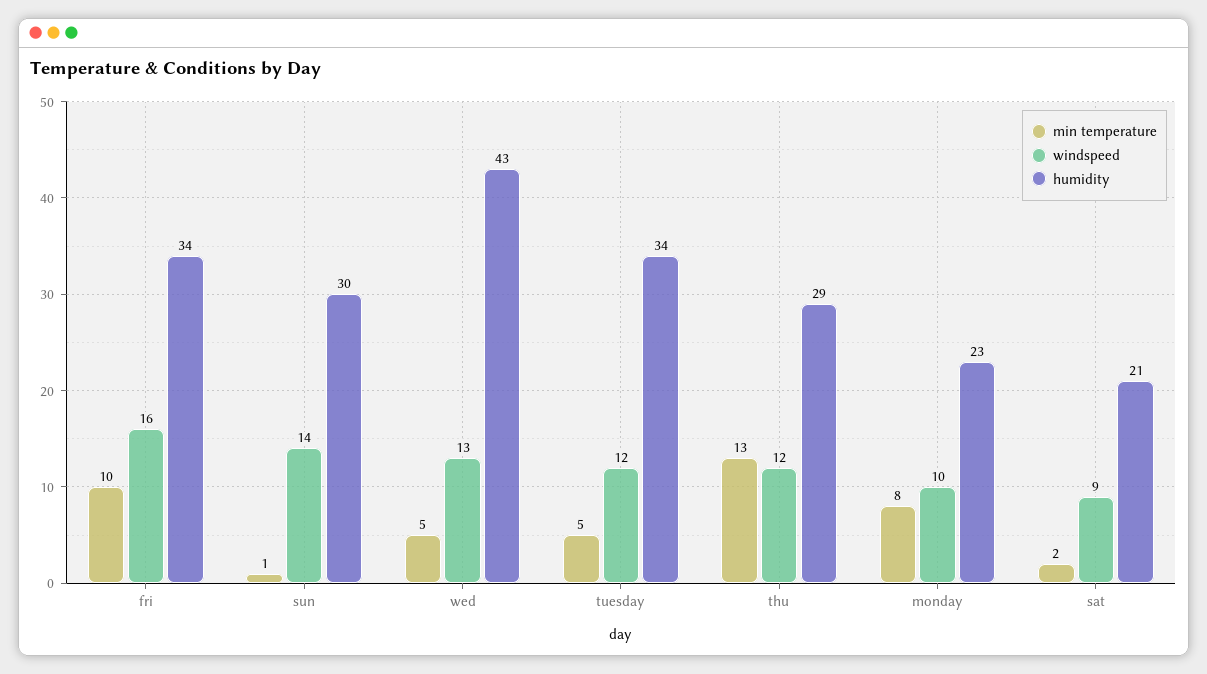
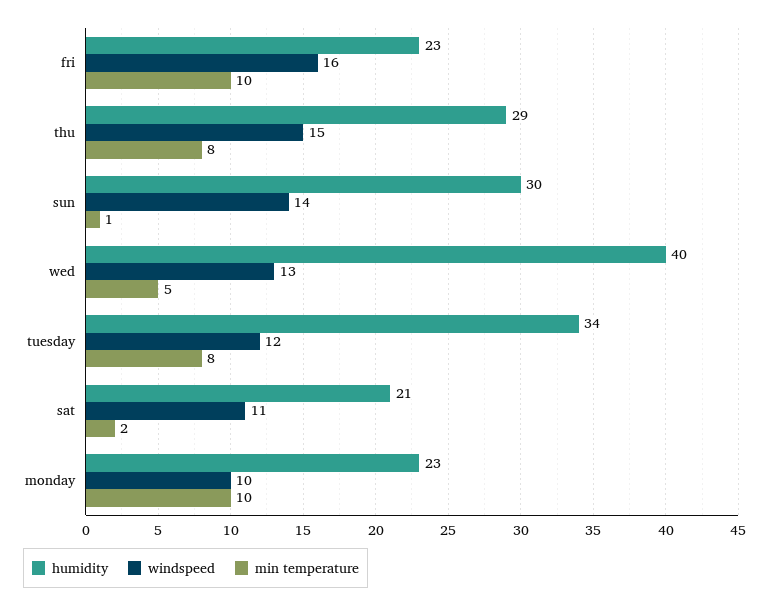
humidity, fri: 34 -> 23
humidity, wed: 43 -> 40
min temperature, tuesday: 5 -> 8
min temperature, thu: 13 -> 8
windspeed, thu: 12 -> 15
min temperature, monday: 8 -> 10
windspeed, sat: 9 -> 11

